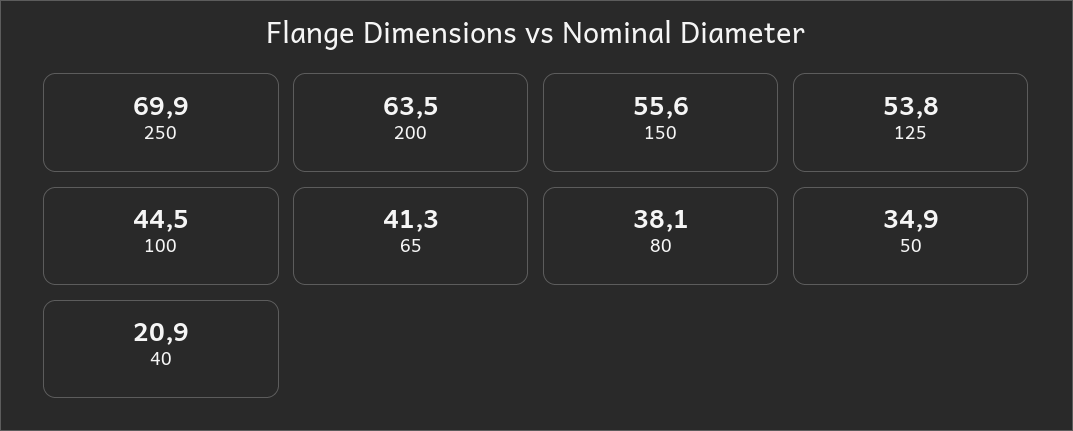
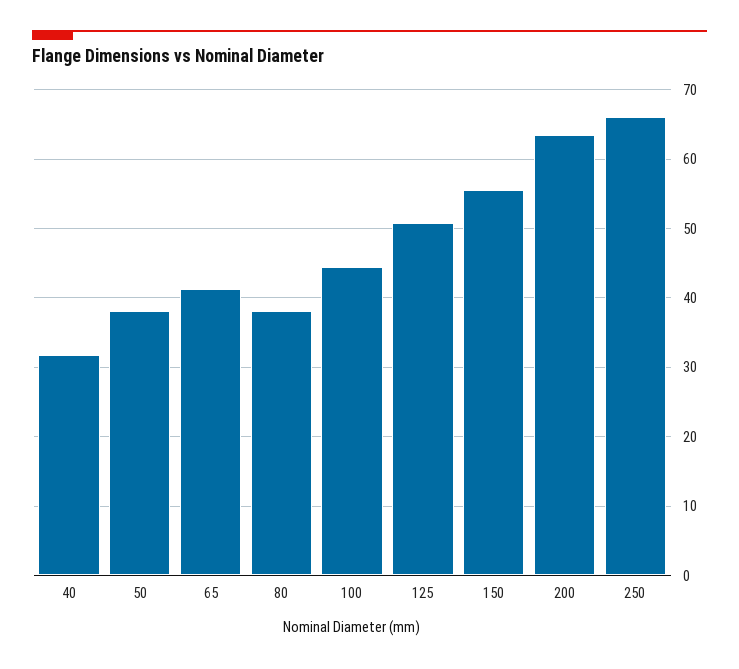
250: 69.9 -> 66
125: 53.8 -> 51
50: 34.9 -> 38
40: 20.9 -> 32

